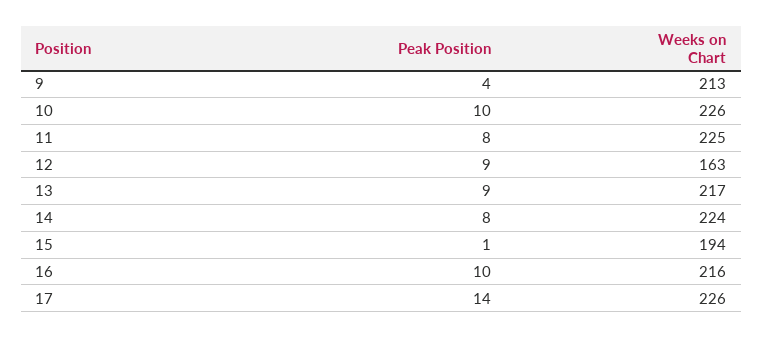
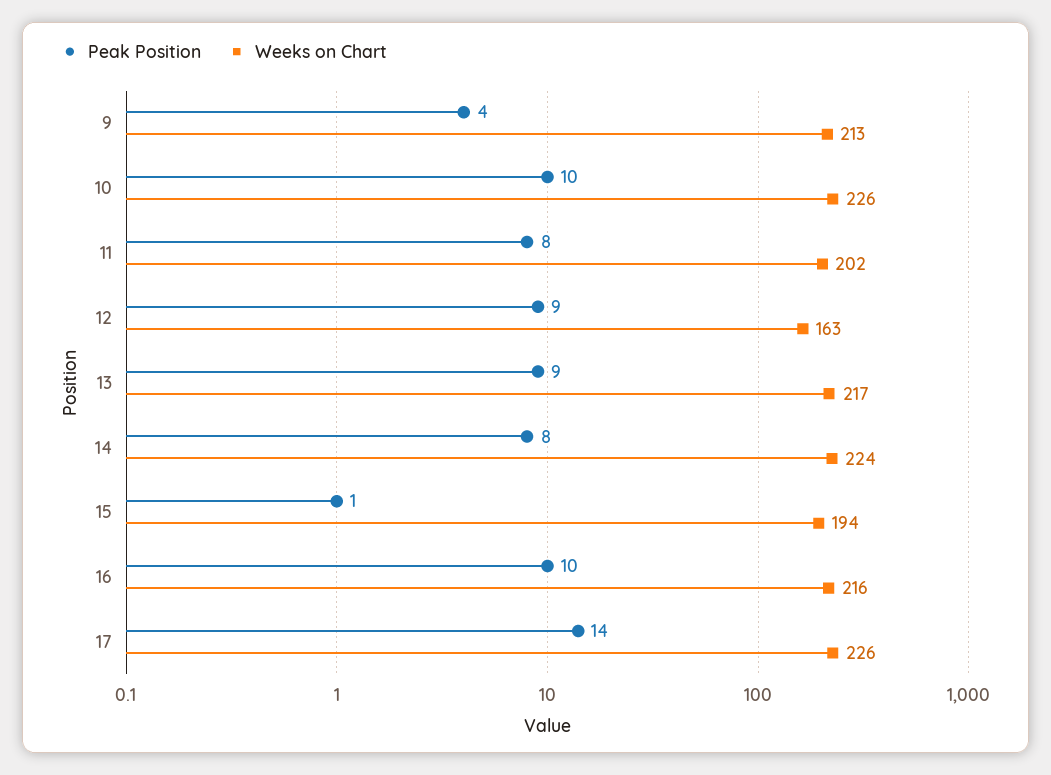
Weeks on Chart, 11: 225 -> 202

